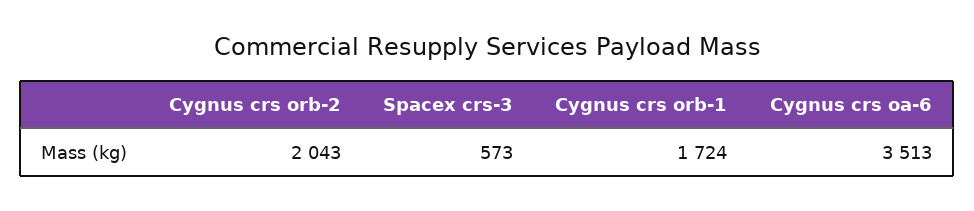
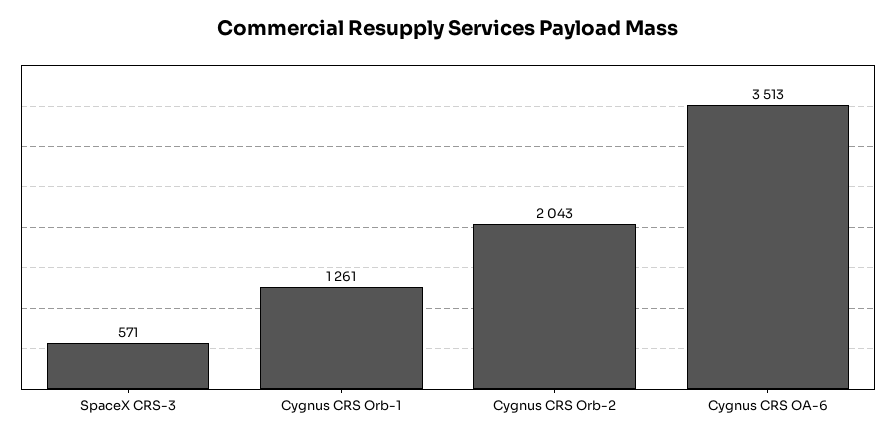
Spacex crs-3: 573 -> 571
Cygnus crs orb-1: 1724 -> 1261

